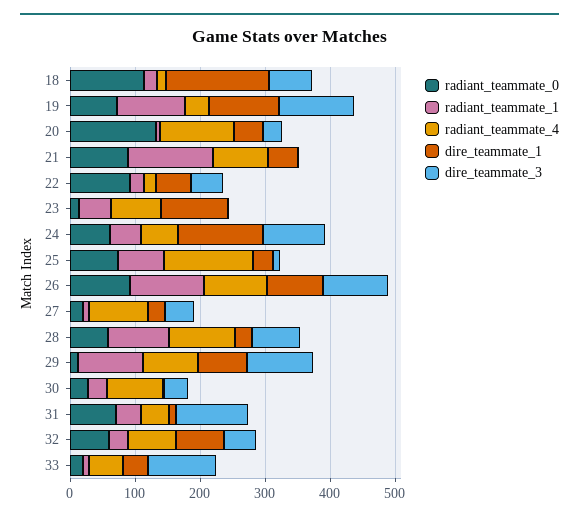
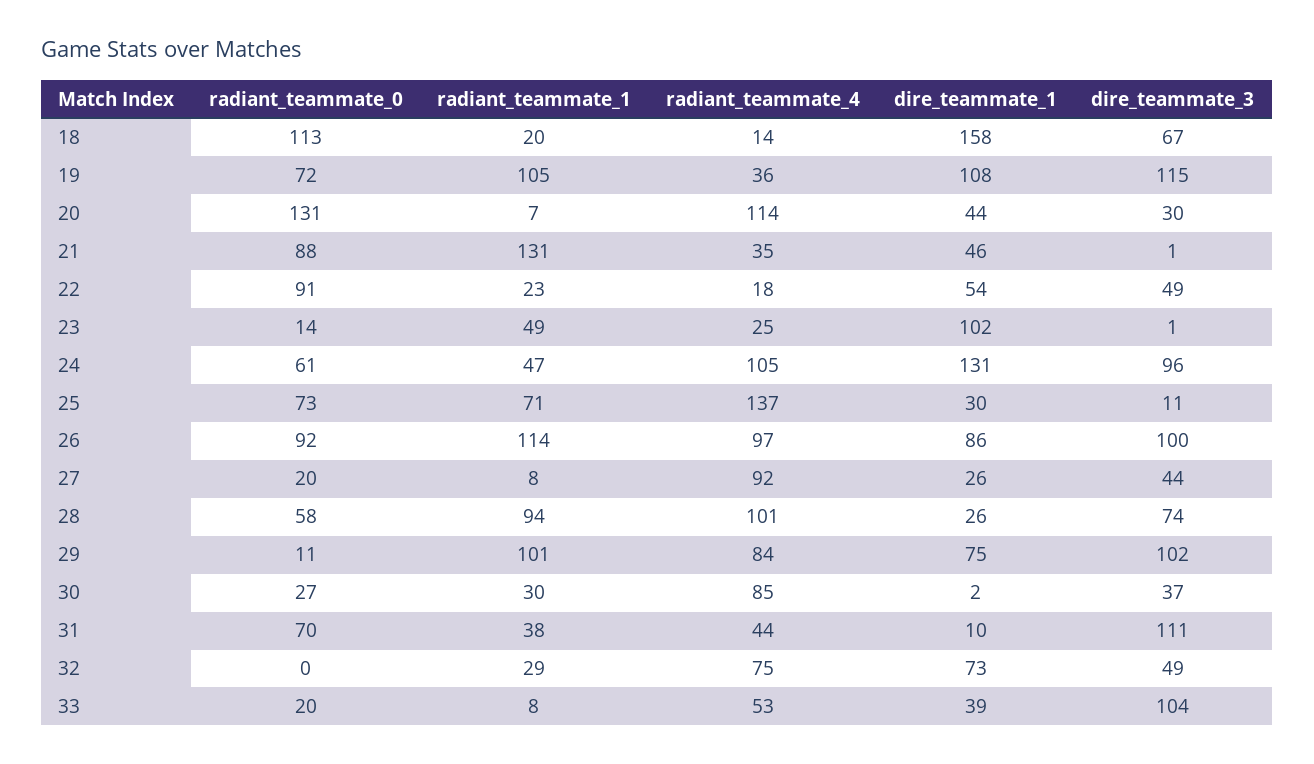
radiant_teammate_4, 21: 80 -> 35
radiant_teammate_4, 23: 80 -> 25
radiant_teammate_4, 24: 60 -> 105
radiant_teammate_0, 32: 60 -> 0

